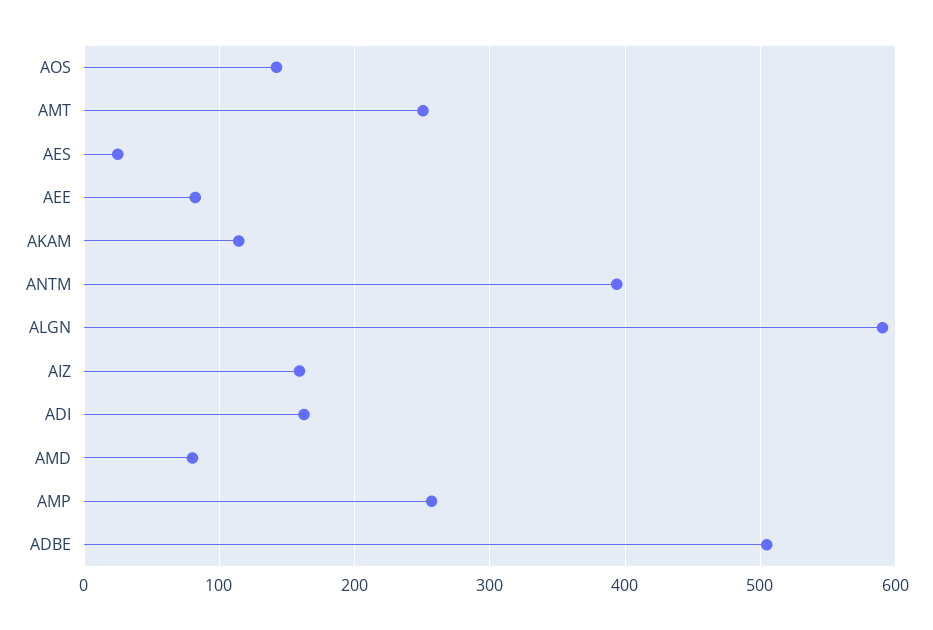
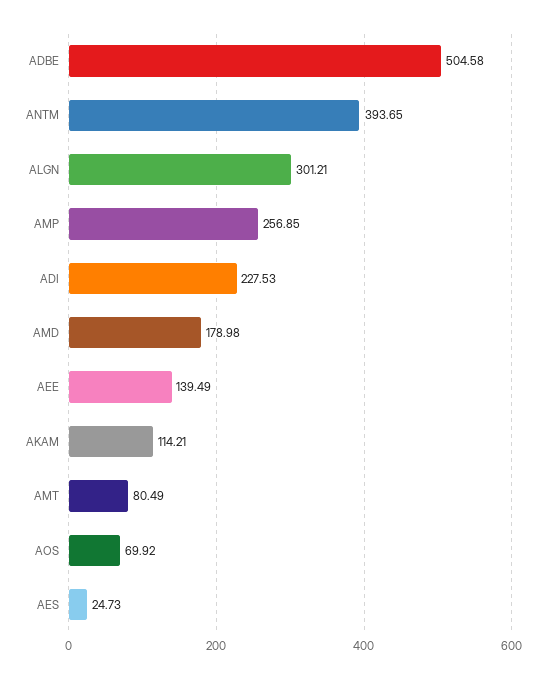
AOS: 140 -> 69.92
AMT: 250 -> 80.49
AEE: 80 -> 139.49
ALGN: 590 -> 301.21
AIZ: 160 -> none
ADI: 160 -> 227.53
AMD: 80 -> 178.98

